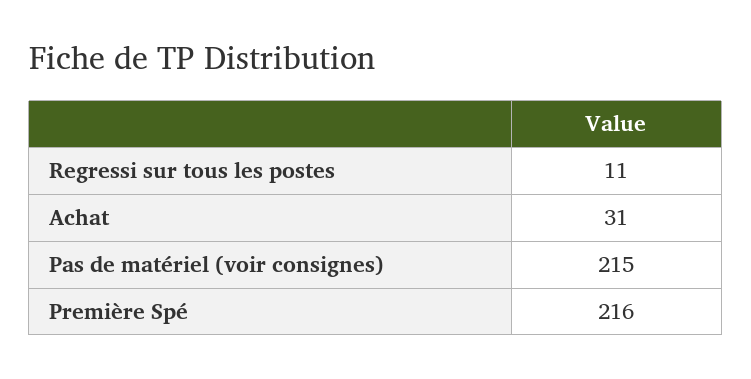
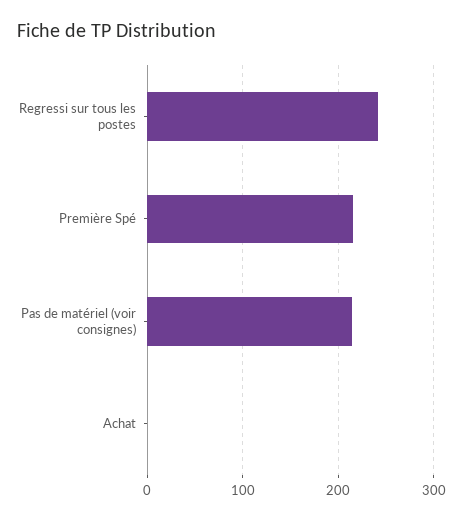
Regressi sur tous les postes: 11 -> 240
Achat: 31 -> 0

